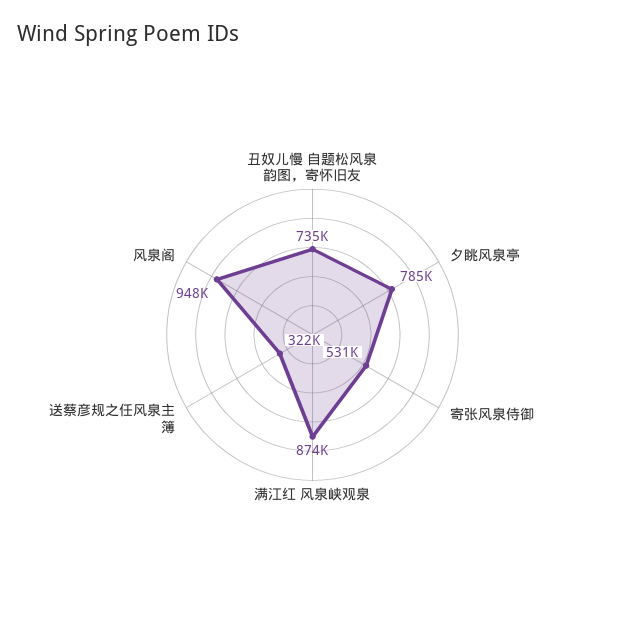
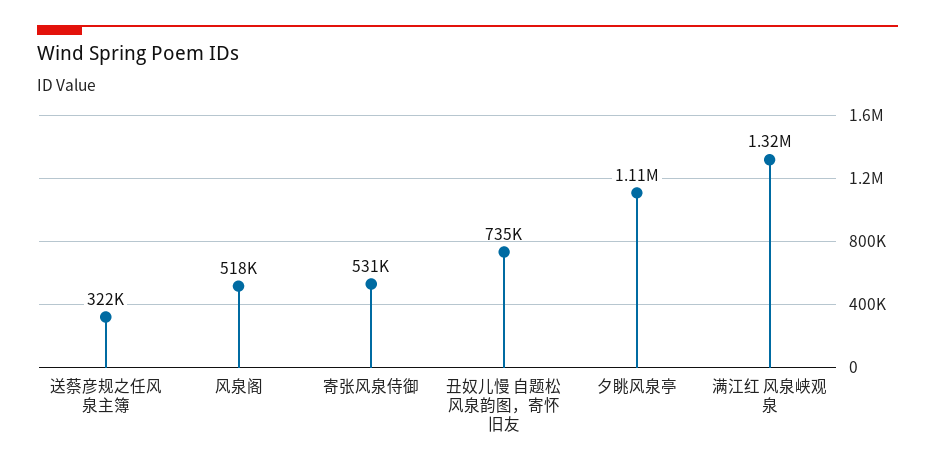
夕眺风泉亭: 785000 -> 1110000
满江红 风泉峡观泉: 874000 -> 1320000
风泉阁: 948000 -> 518000

